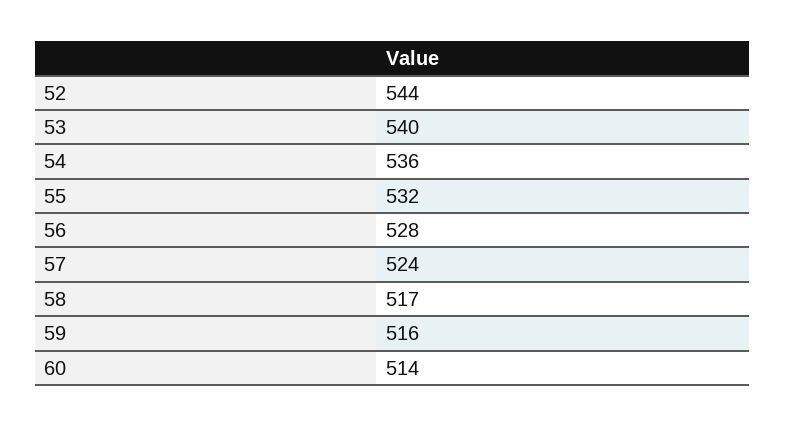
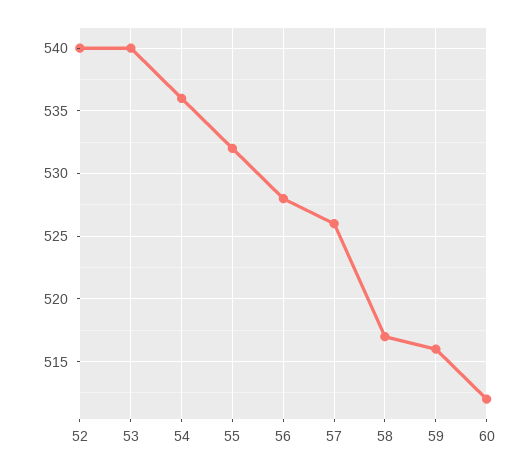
52: 544 -> 540
57: 524 -> 526
60: 514 -> 512

